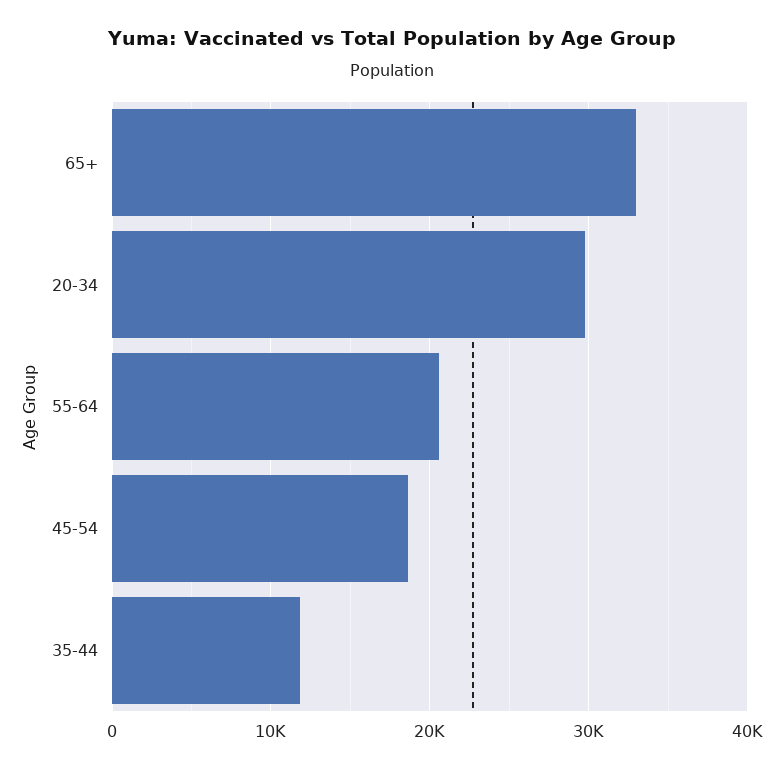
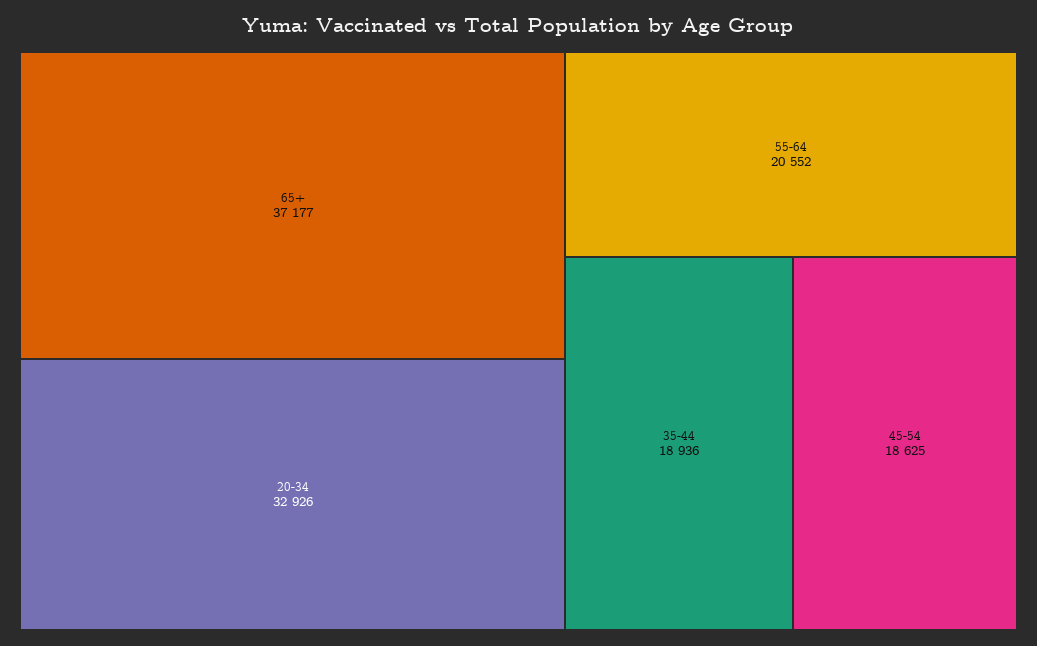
65+: 33000 -> 37177
20-34: 30000 -> 32926
35-44: 12000 -> 18936

